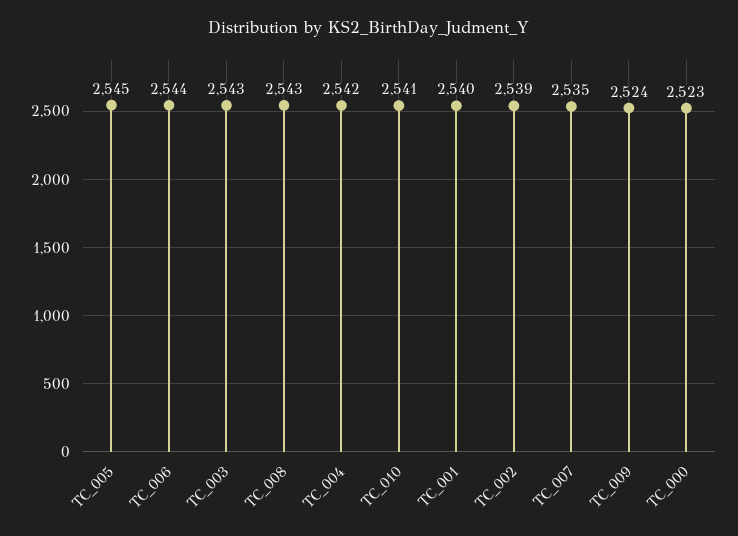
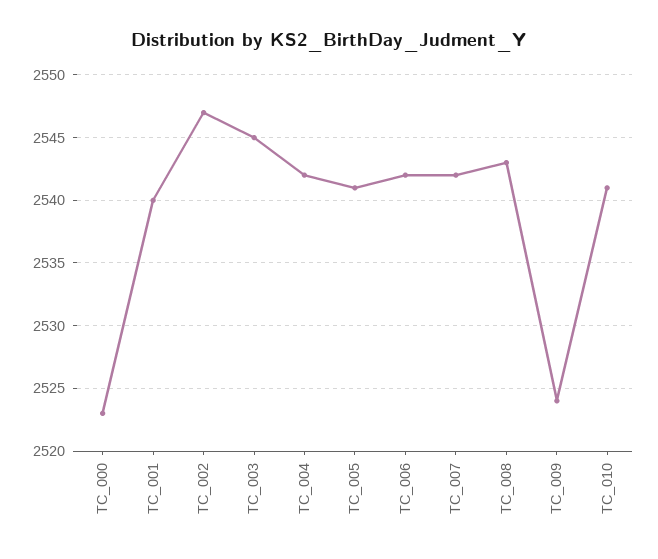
TC_005: 2545 -> 2541
TC_006: 2544 -> 2542
TC_003: 2543 -> 2545
TC_002: 2539 -> 2547
TC_007: 2535 -> 2542

